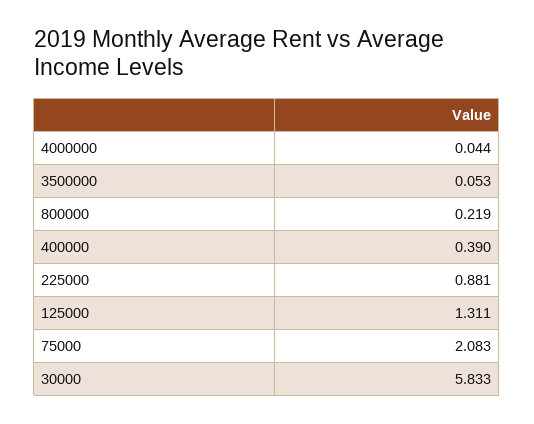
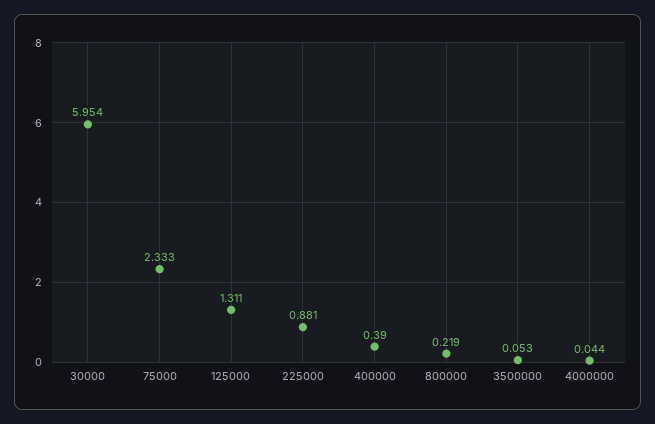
75000: 2.083 -> 2.333
30000: 5.833 -> 5.954

